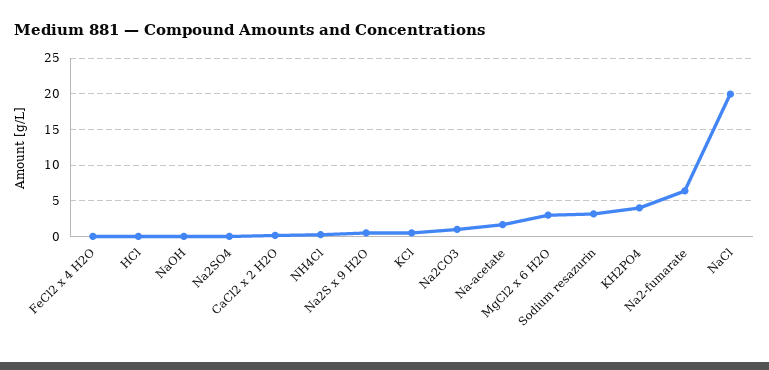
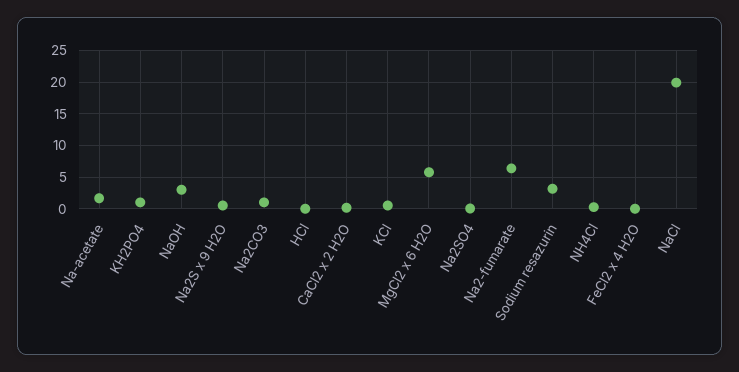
NaOH: 0 -> 3
MgCl2 x 6 H2O: 3 -> 6
KH2PO4: 4 -> 1

